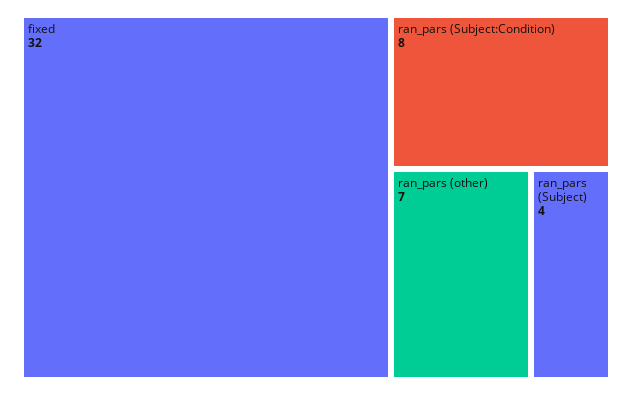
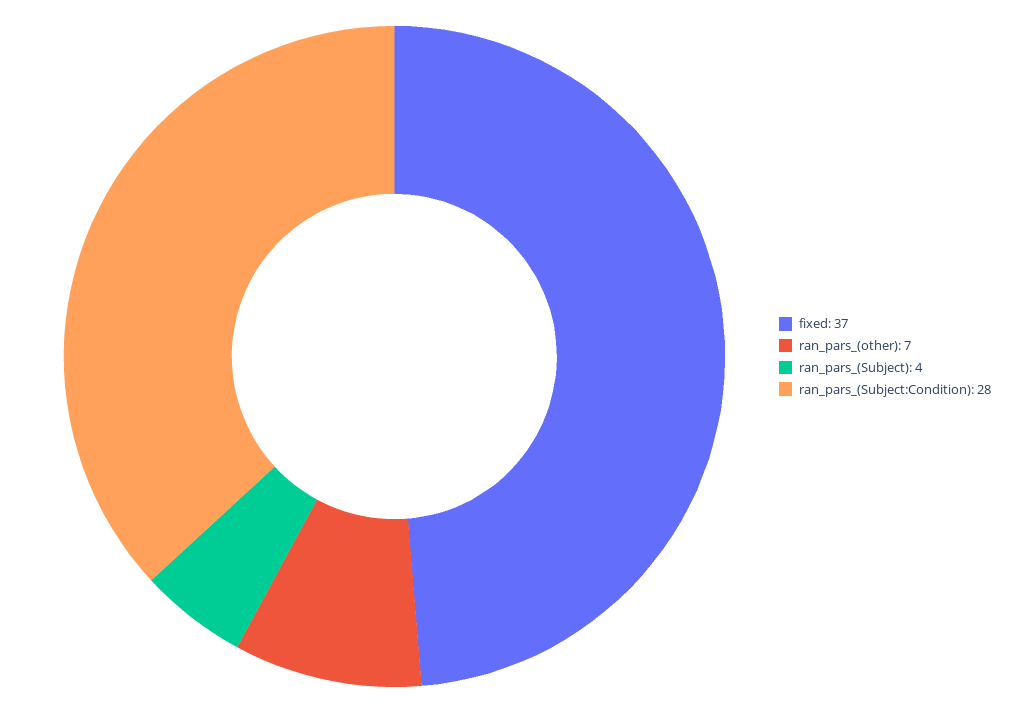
fixed: 32 -> 37
ran_pars (Subject:Condition): 8 -> 28

